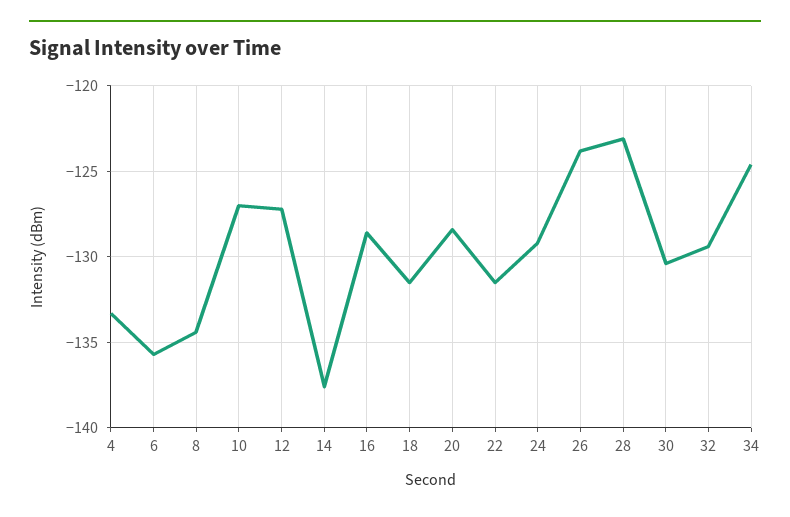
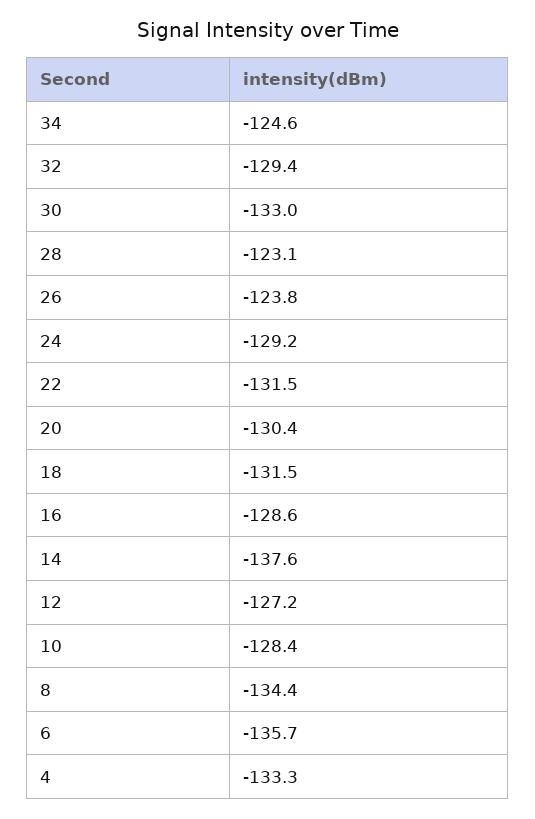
10: -127 -> -128.4
20: -128.5 -> -130.4
30: -130.5 -> -133

